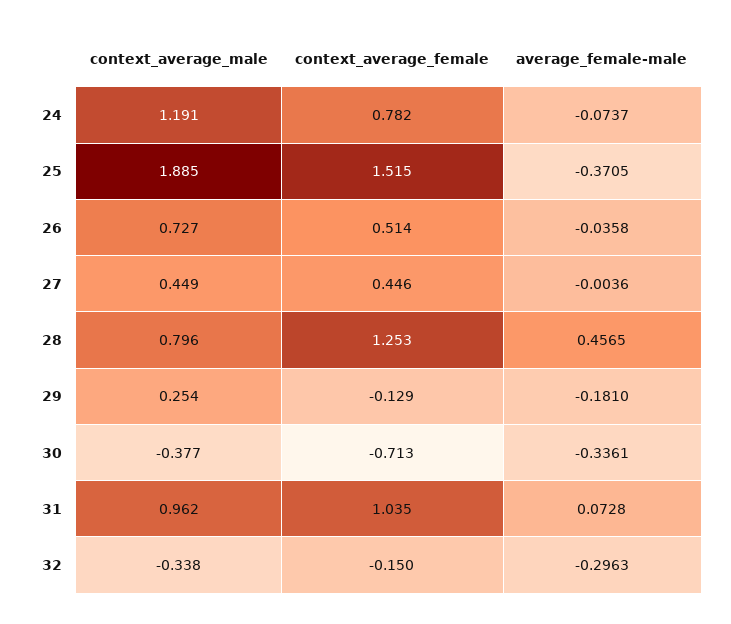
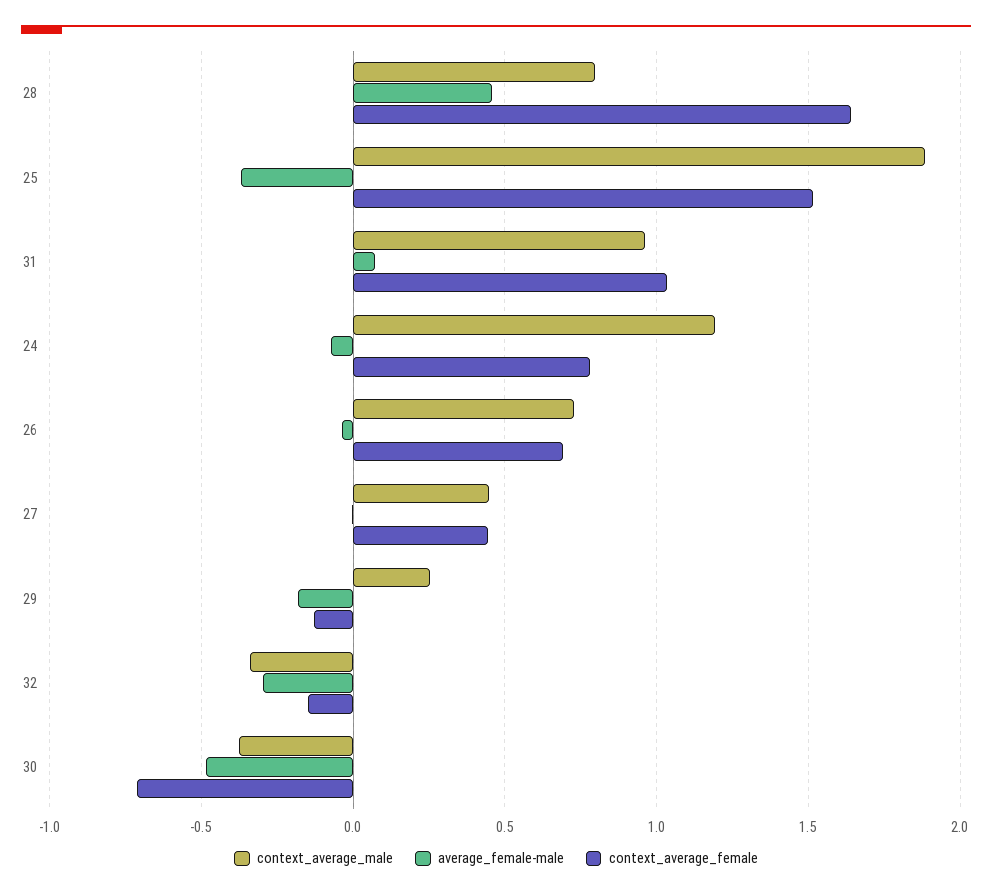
context_average_female, 26: 0.514 -> 0.7
context_average_female, 28: 1.253 -> 1.65
average_female-male, 30: -0.3361 -> -0.5

